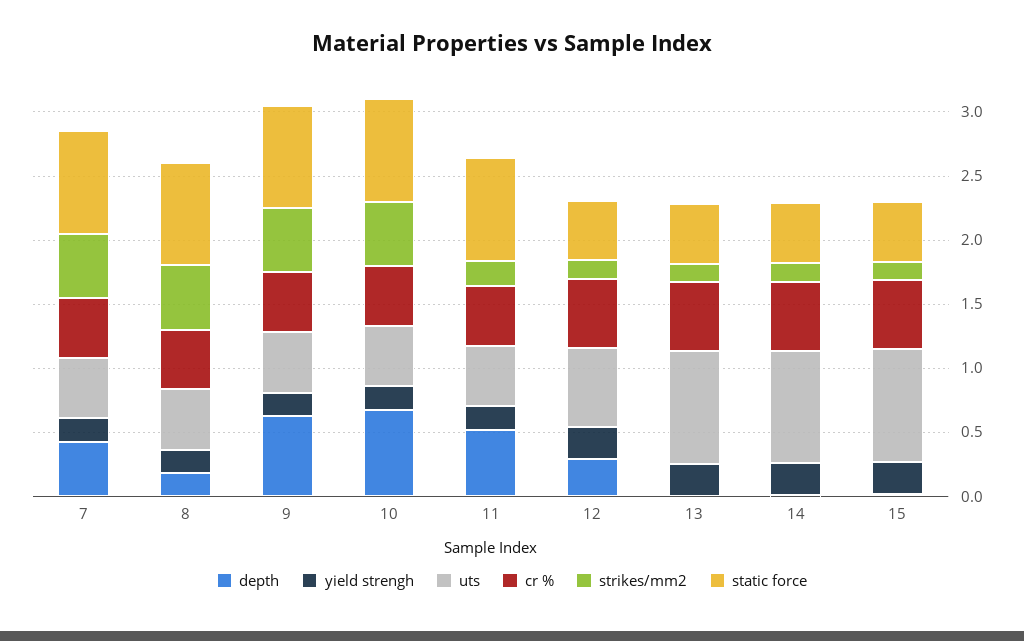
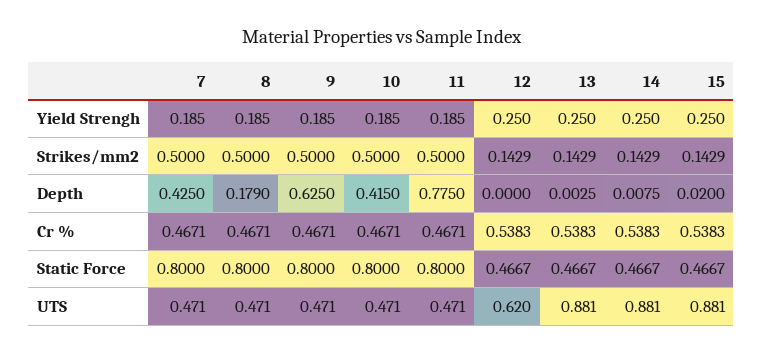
depth, 10: 0.7 -> 0.415
depth, 11: 0.5 -> 0.775
strikes/mm2, 11: 0.2 -> 0.5
depth, 12: 0.3 -> 0

